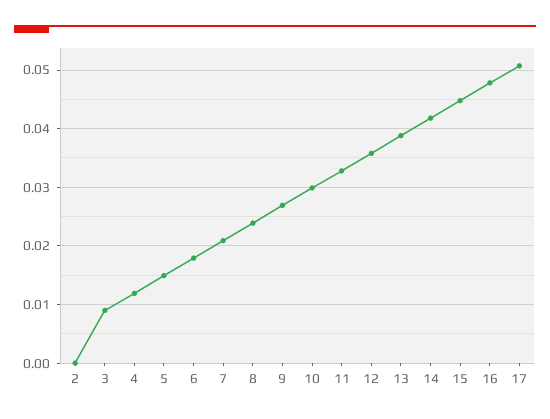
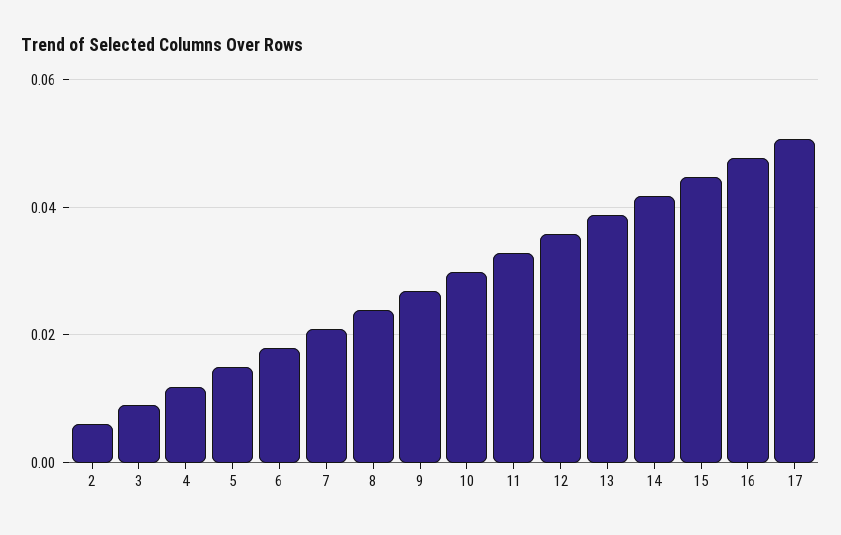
2: 0 -> 0.006

